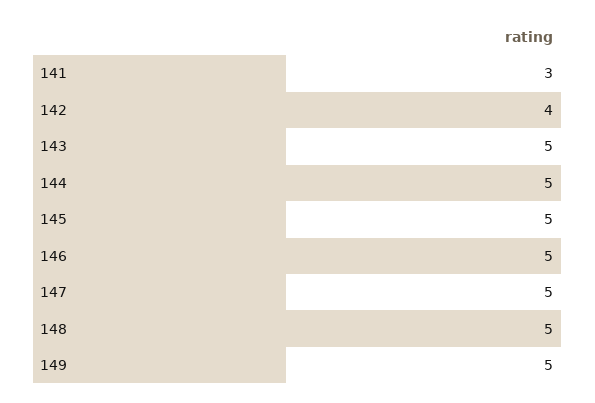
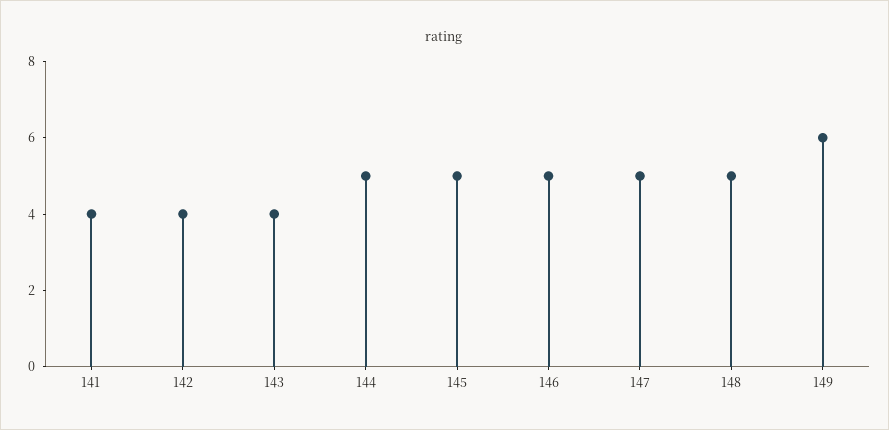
141: 3 -> 4
143: 5 -> 4
149: 5 -> 6

